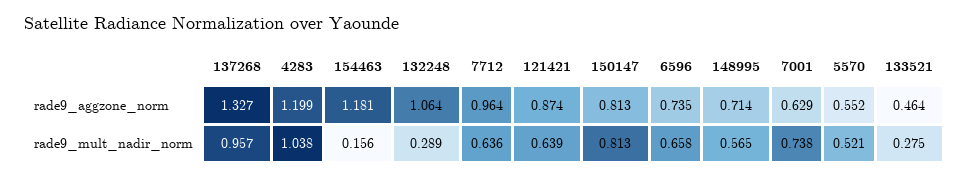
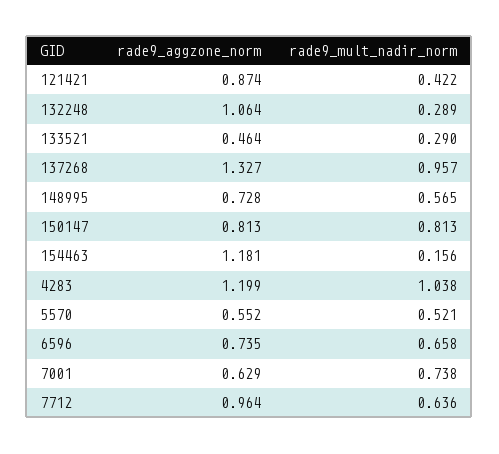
148995, rade9_aggzone_norm: 0.714 -> 0.728
121421, rade9_mult_nadir_norm: 0.639 -> 0.422
133521, rade9_mult_nadir_norm: 0.275 -> 0.29

